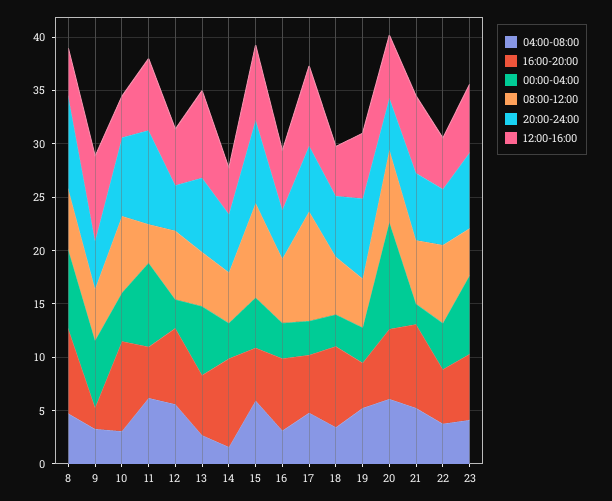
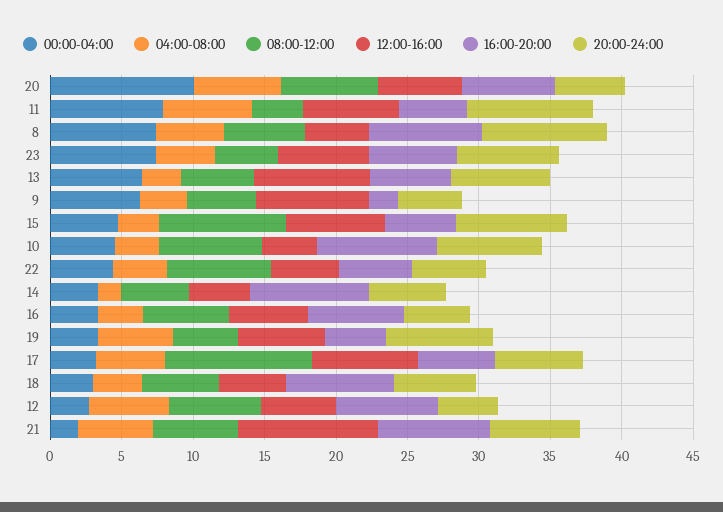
04:00-08:00, 15: 6 -> 3
12:00-16:00, 21: 7 -> 10

